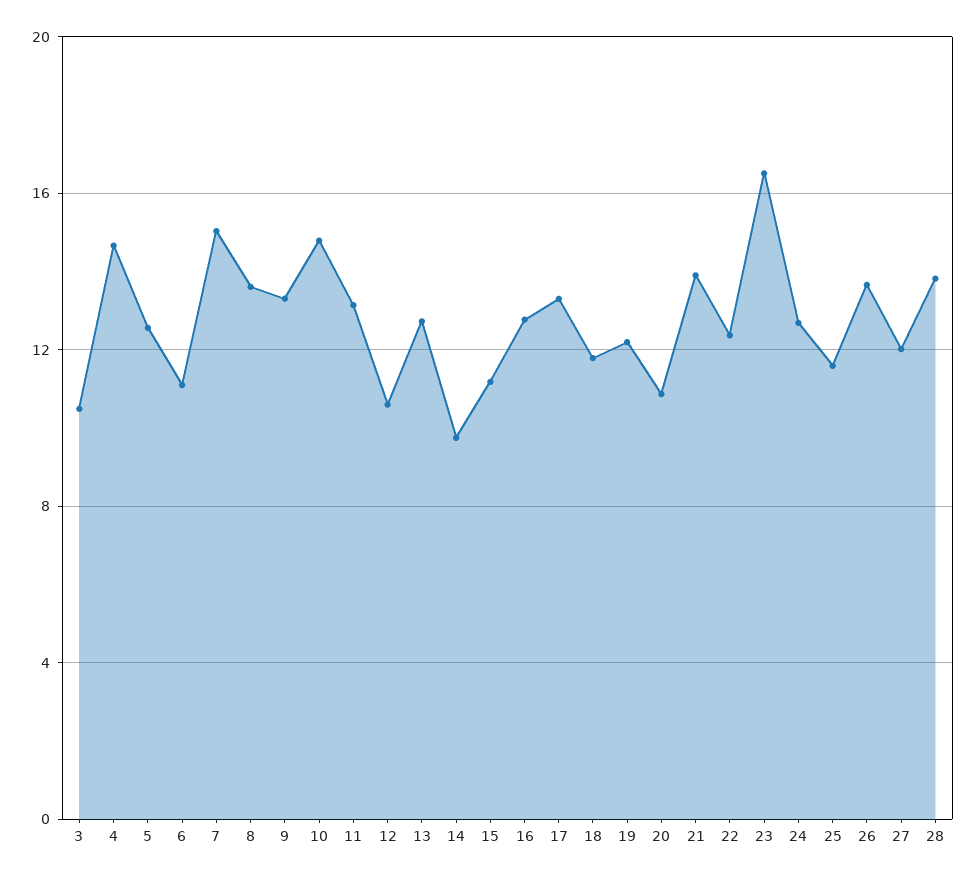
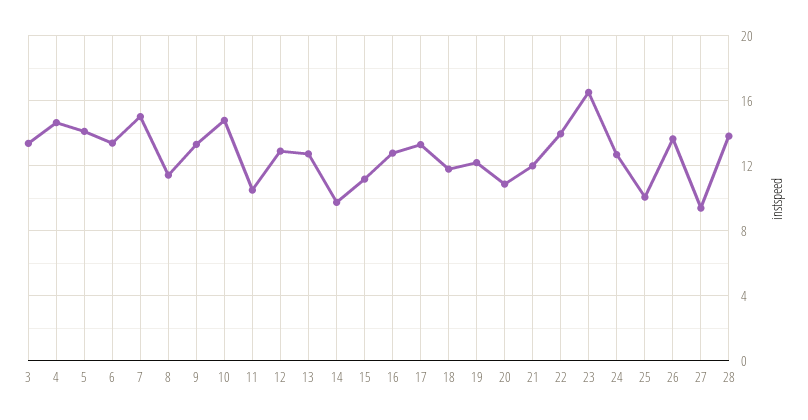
3: 10.5 -> 13.5
5: 12.5 -> 14
6: 11 -> 13.5
8: 13.5 -> 11.5
11: 13 -> 10.5
12: 10.5 -> 13
21: 14 -> 12
22: 12.5 -> 14
25: 11.5 -> 10
27: 12 -> 9.5

